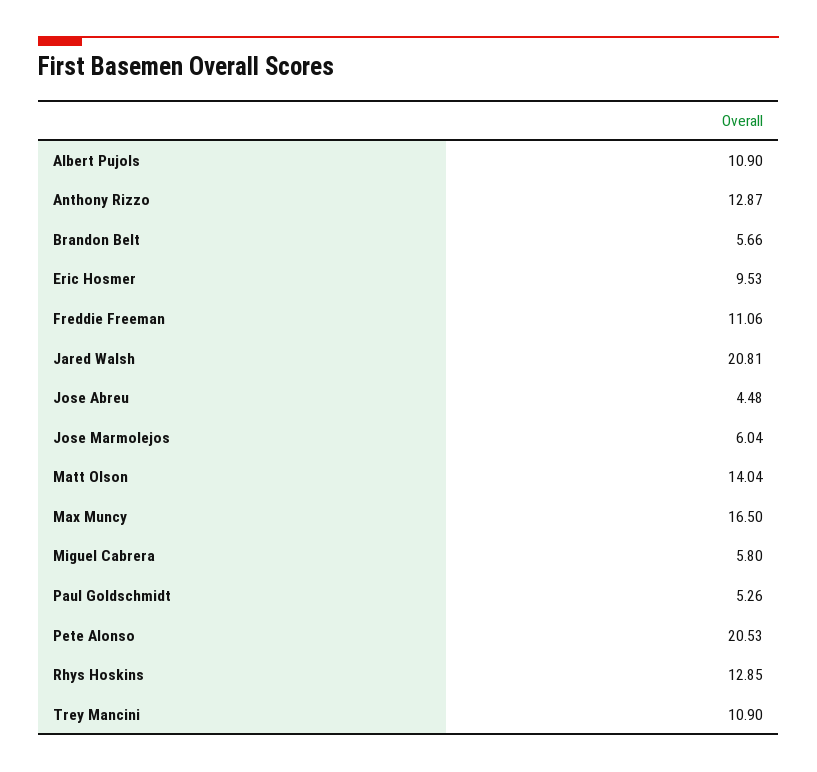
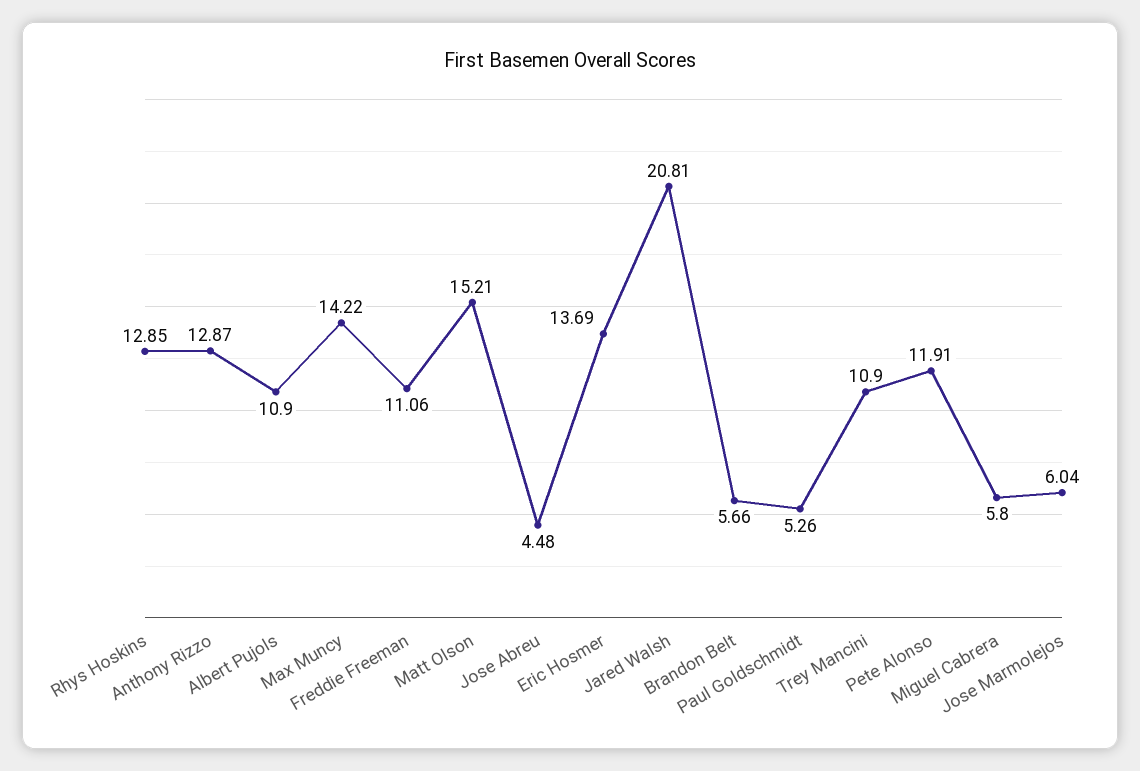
Eric Hosmer: 9.53 -> 13.69
Matt Olson: 14.04 -> 15.21
Max Muncy: 16.5 -> 14.22
Pete Alonso: 20.53 -> 11.91

